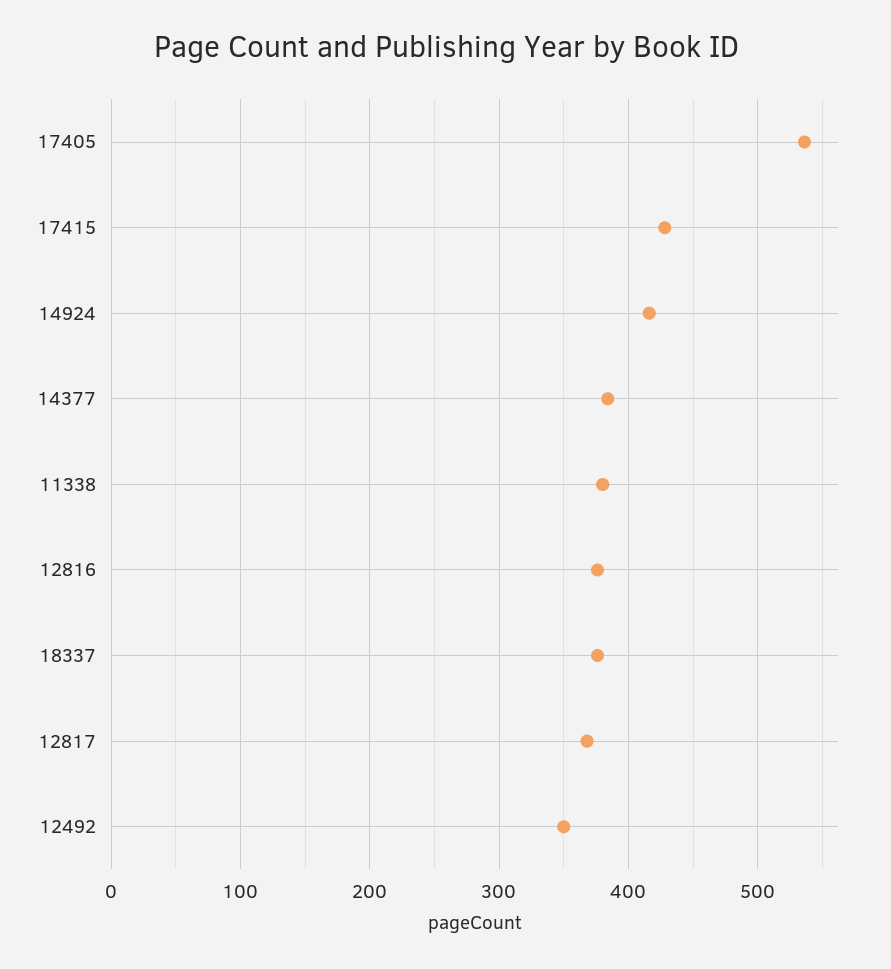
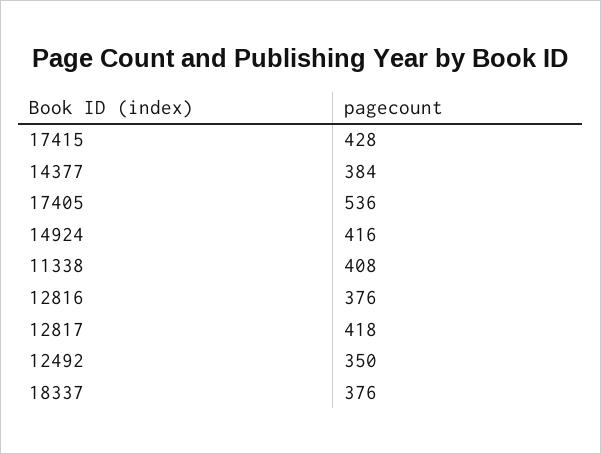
11338: 380 -> 408
12817: 370 -> 418

